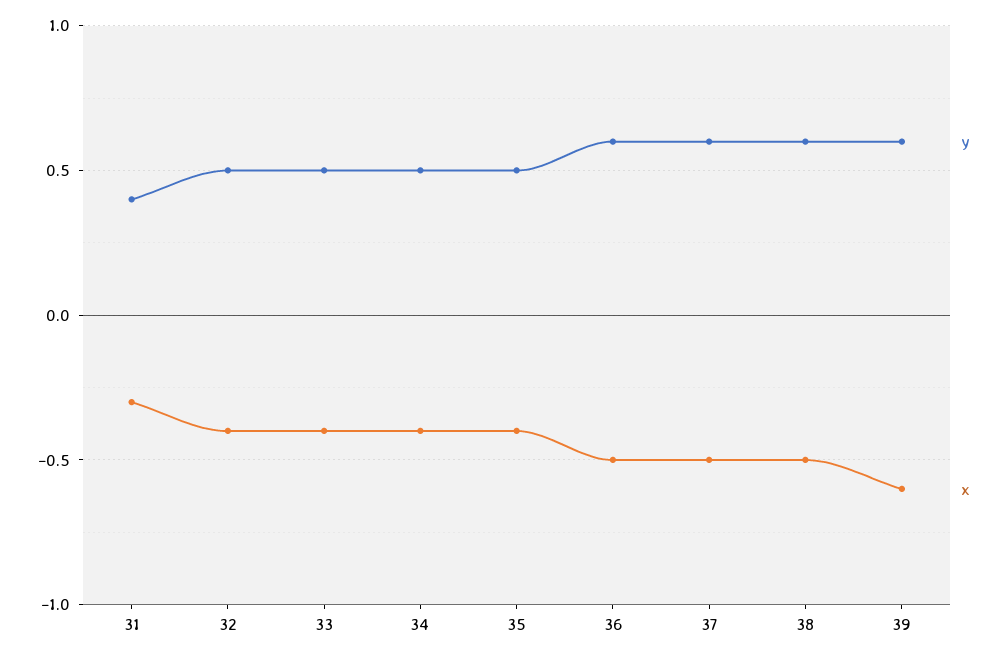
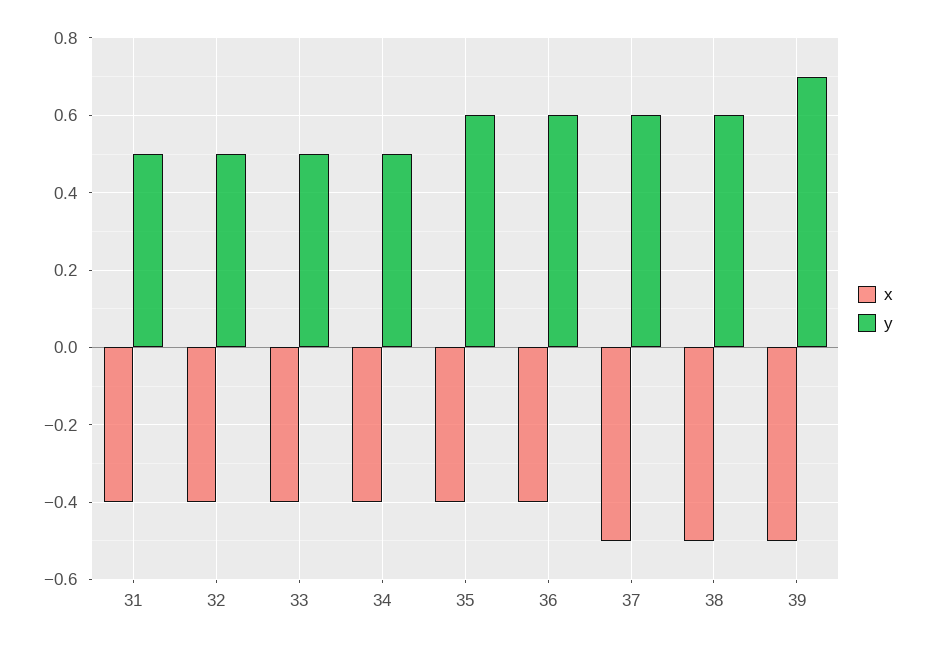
y, 31: 0.4 -> 0.5
x, 31: -0.3 -> -0.4
y, 35: 0.5 -> 0.6
x, 36: -0.5 -> -0.4
y, 39: 0.6 -> 0.7
x, 39: -0.6 -> -0.5

